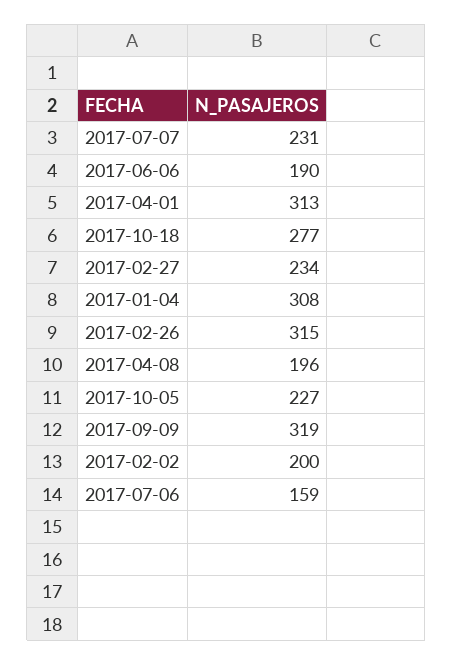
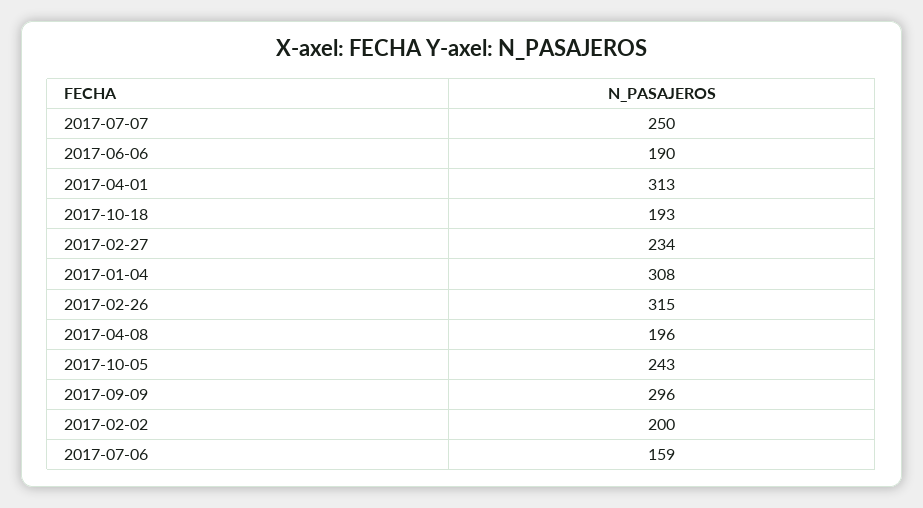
2017-07-07: 231 -> 250
2017-10-18: 277 -> 193
2017-10-05: 227 -> 243
2017-09-09: 319 -> 296

